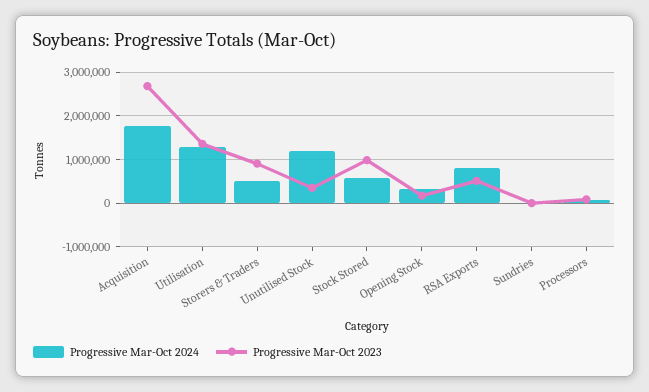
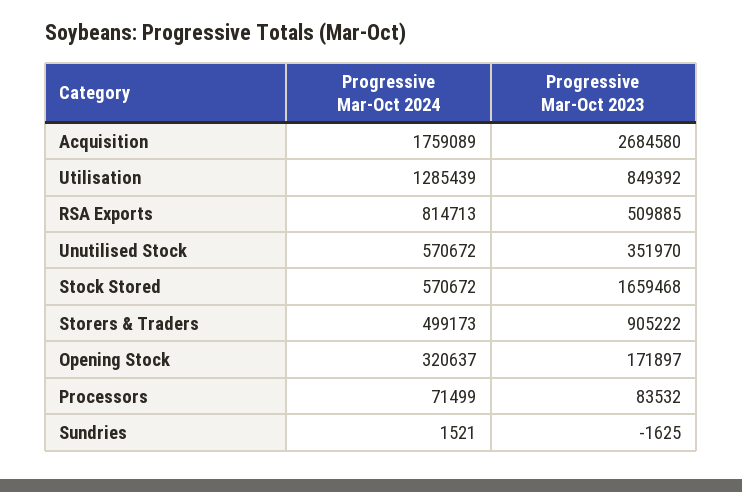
Progressive Mar-Oct 2023, Utilisation: 1400000 -> 849392
Progressive Mar-Oct 2024, Unutilised Stock: 1200000 -> 570672
Progressive Mar-Oct 2023, Stock Stored: 1000000 -> 1659468

